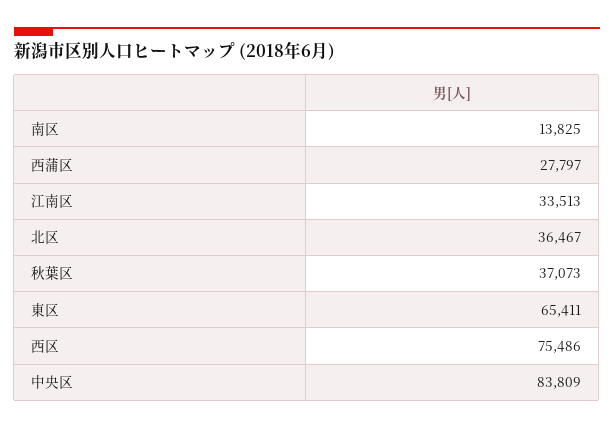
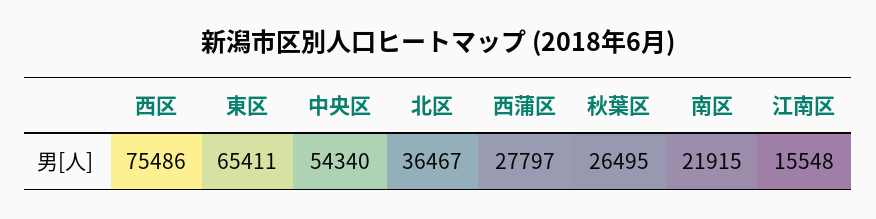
南区: 13825 -> 21915
江南区: 33513 -> 15548
秋葉区: 37073 -> 26495
中央区: 83809 -> 54340

